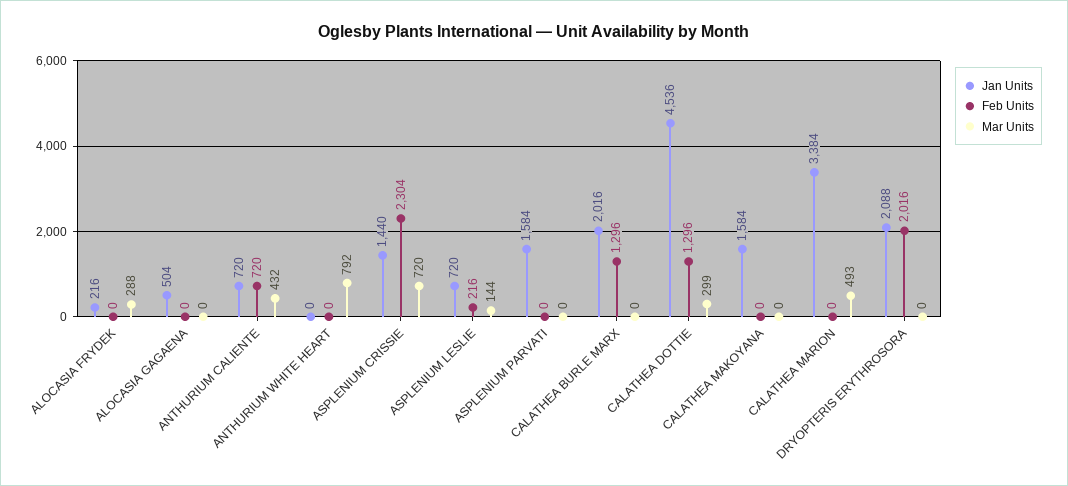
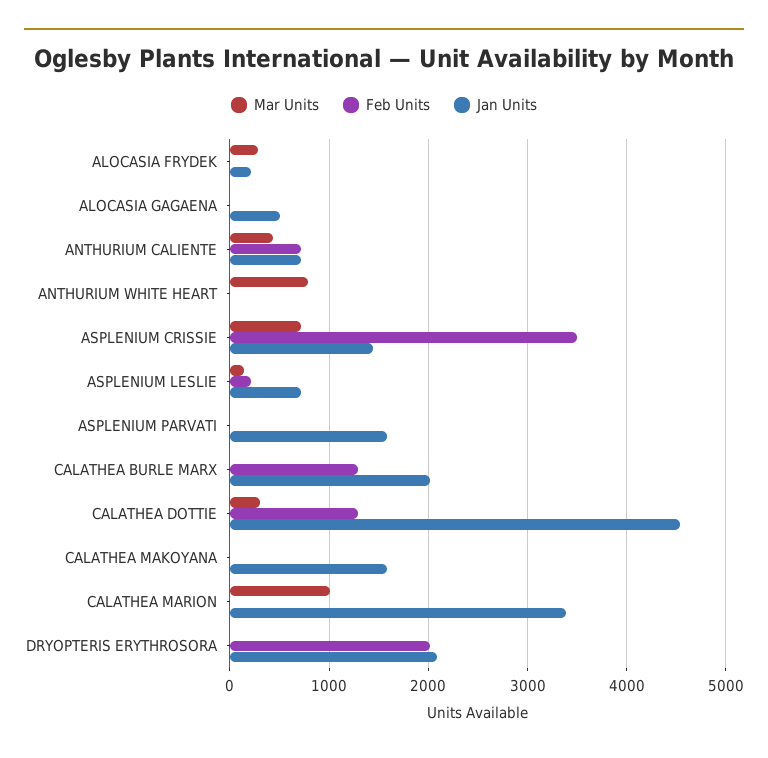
Feb Units, ASPLENIUM CRISSIE: 2304 -> 3500
Mar Units, CALATHEA MARION: 493 -> 1000

